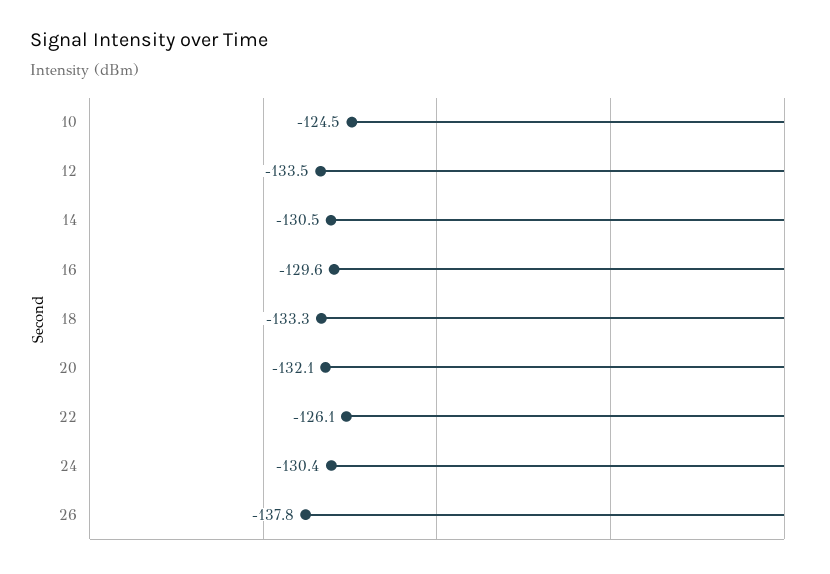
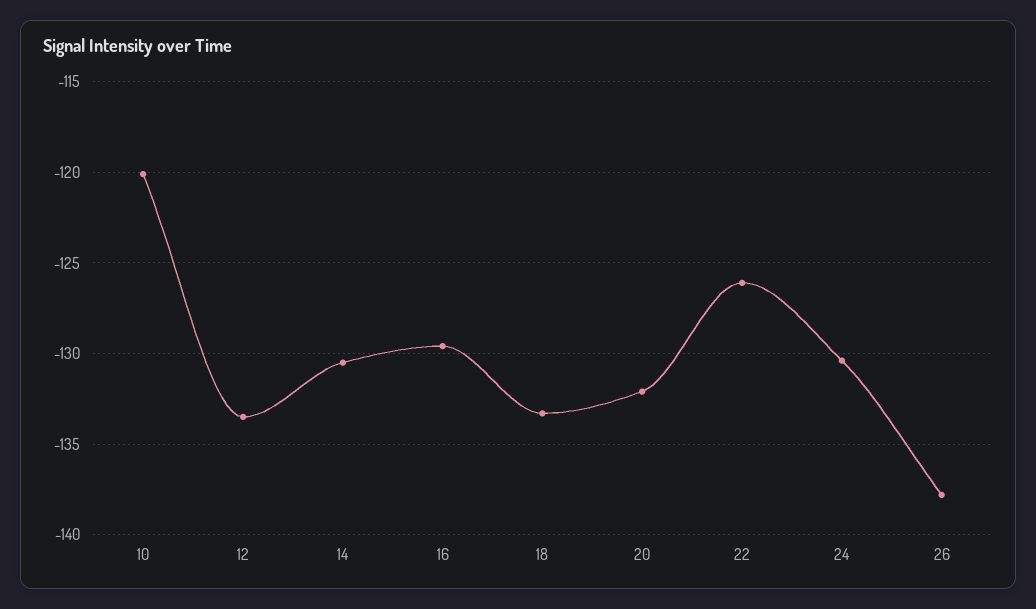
10: -124.5 -> -120

